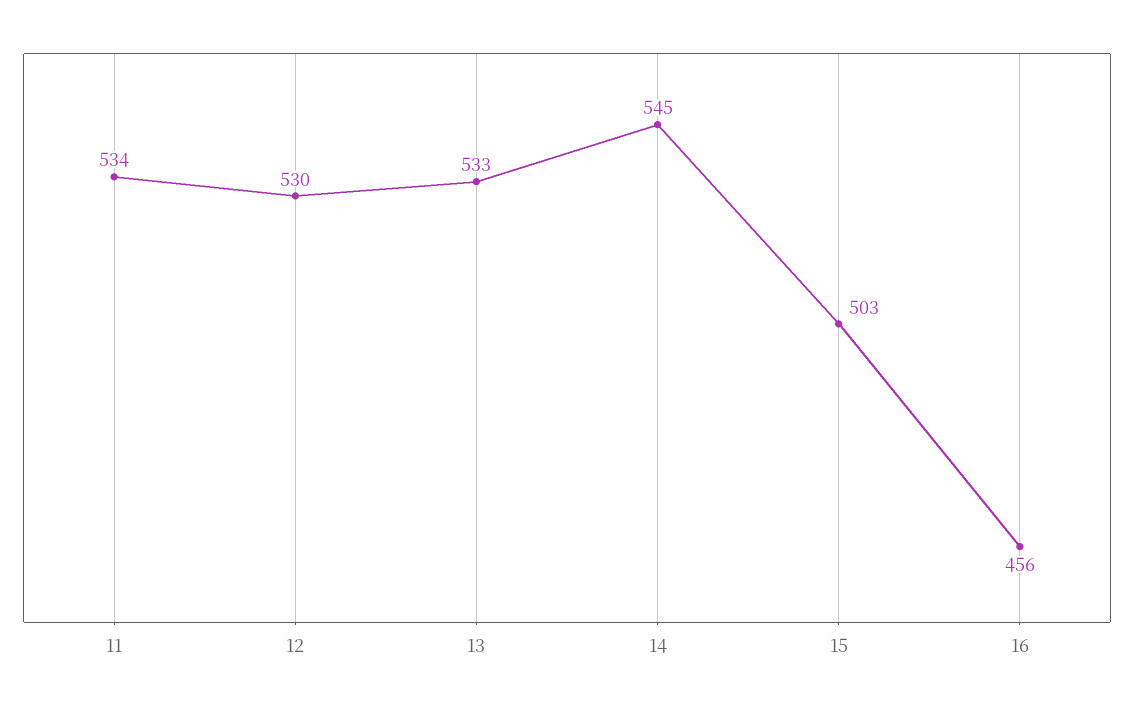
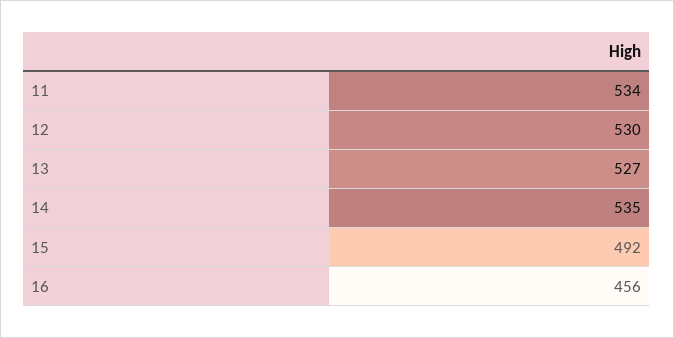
13: 533 -> 527
14: 545 -> 535
15: 503 -> 492

